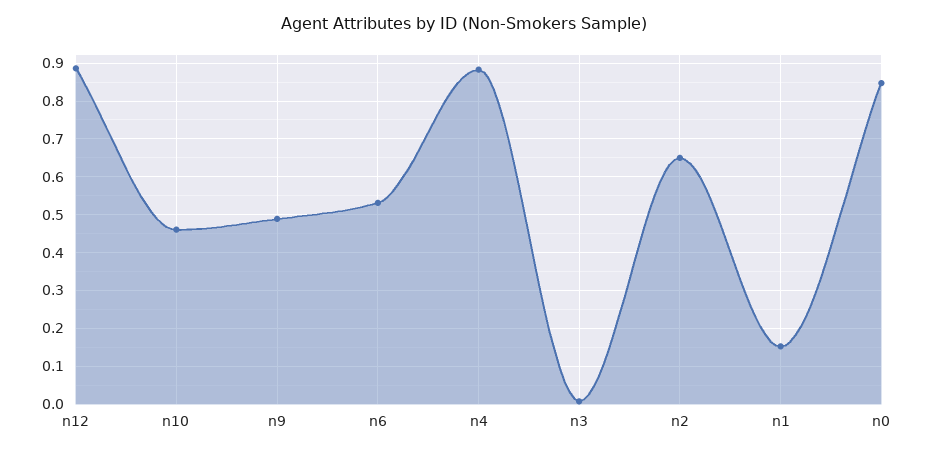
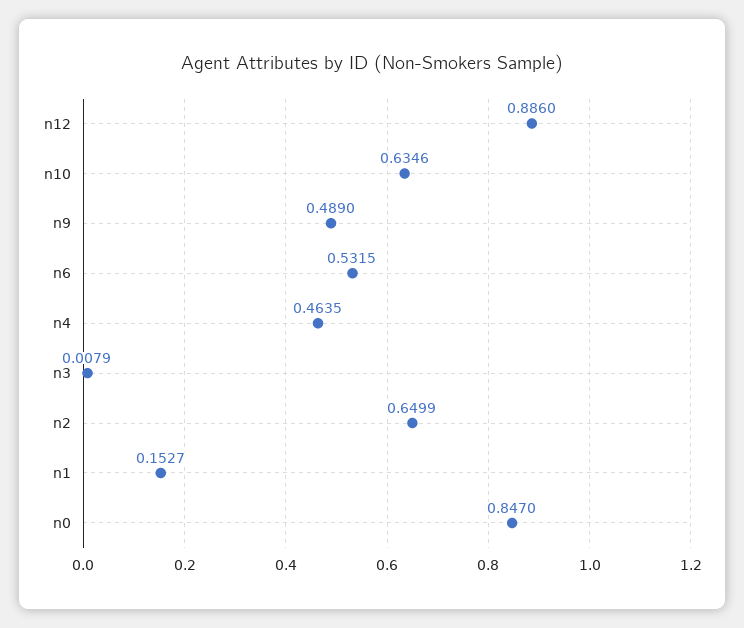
n10: 0.46 -> 0.6346
n4: 0.88 -> 0.4635

